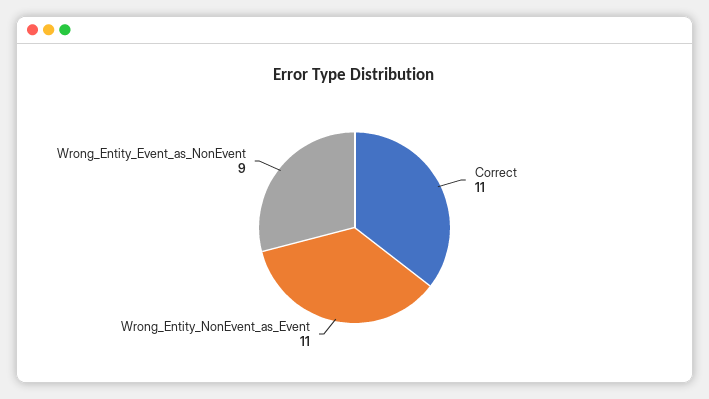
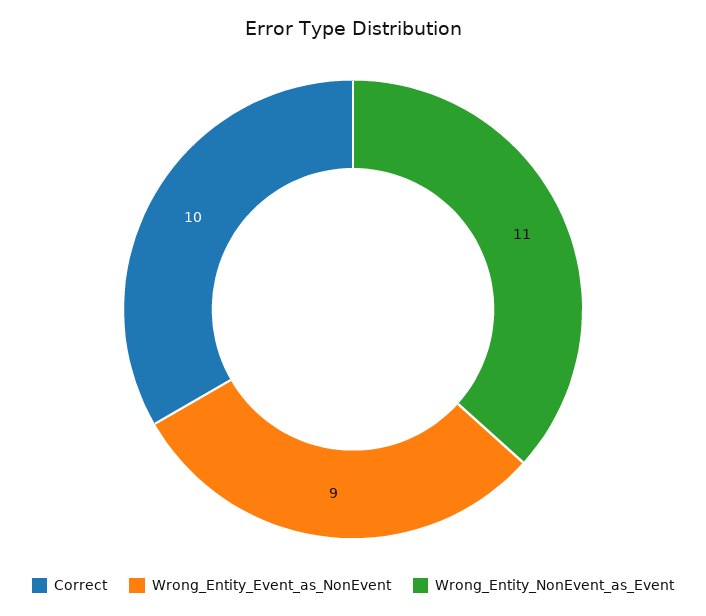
Correct: 11 -> 10

